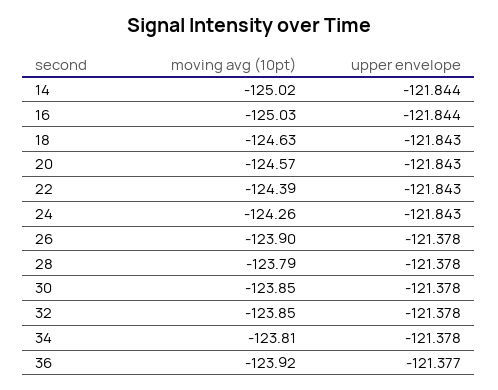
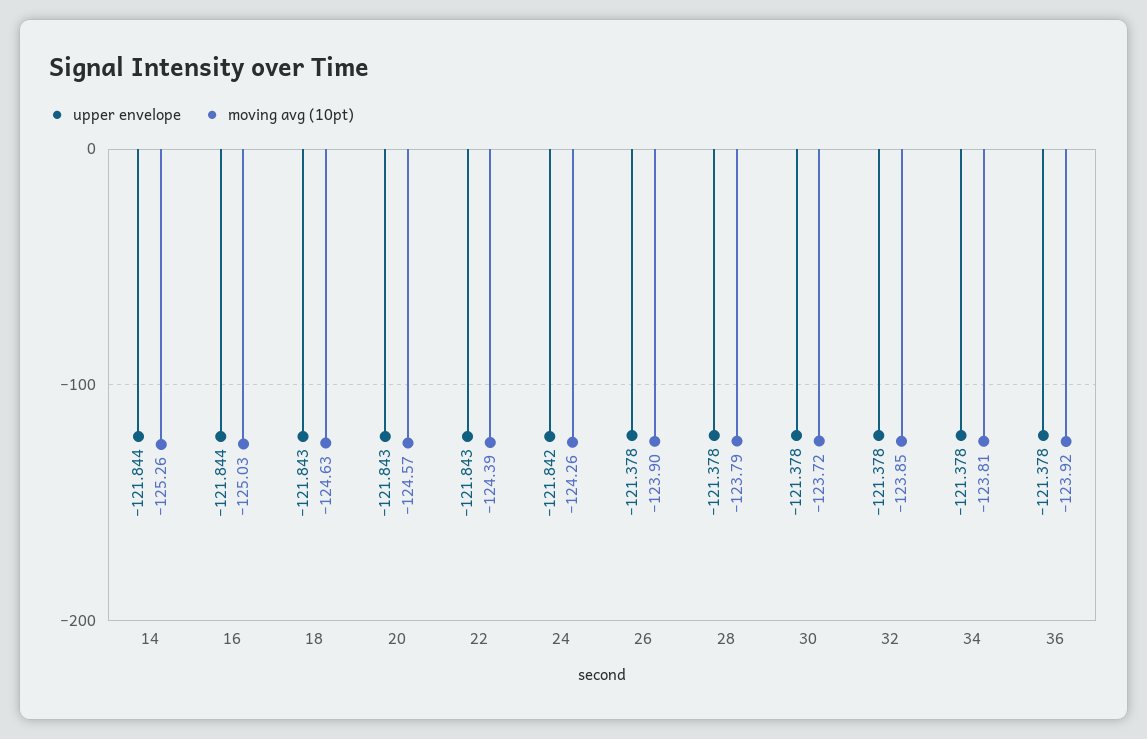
moving avg (10pt), 14: -125.02 -> -125.26
upper envelope, 24: -121.843 -> -121.842
moving avg (10pt), 30: -123.85 -> -123.72
upper envelope, 36: -121.377 -> -121.378

